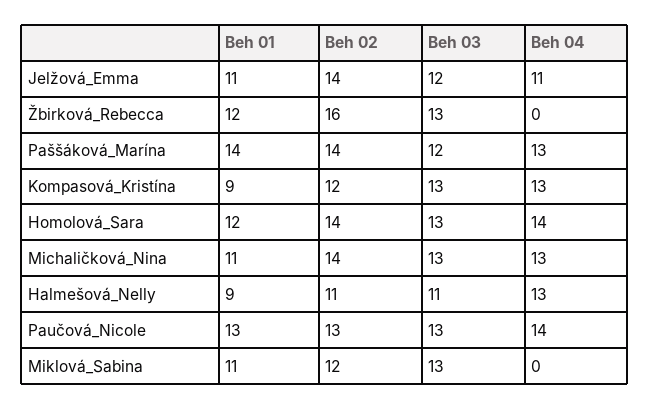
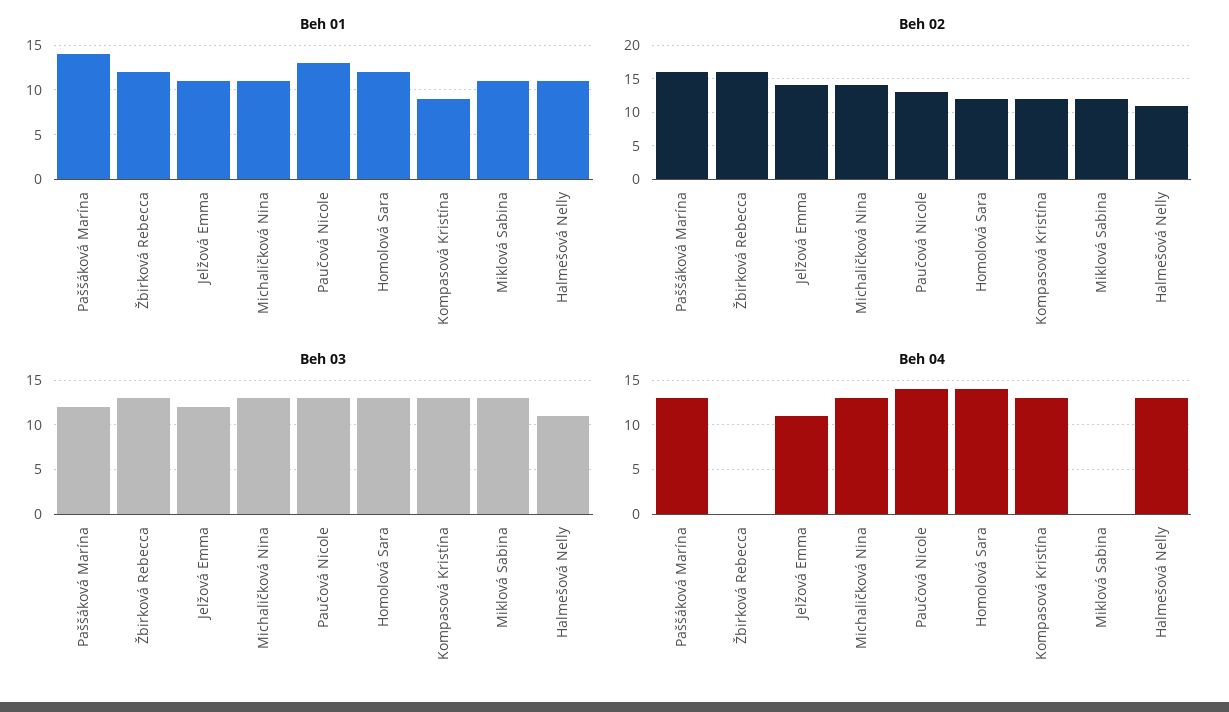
Beh 02, Paššáková_Marína: 14 -> 16
Beh 02, Homolová_Sara: 14 -> 12
Beh 01, Halmešová_Nelly: 9 -> 11

